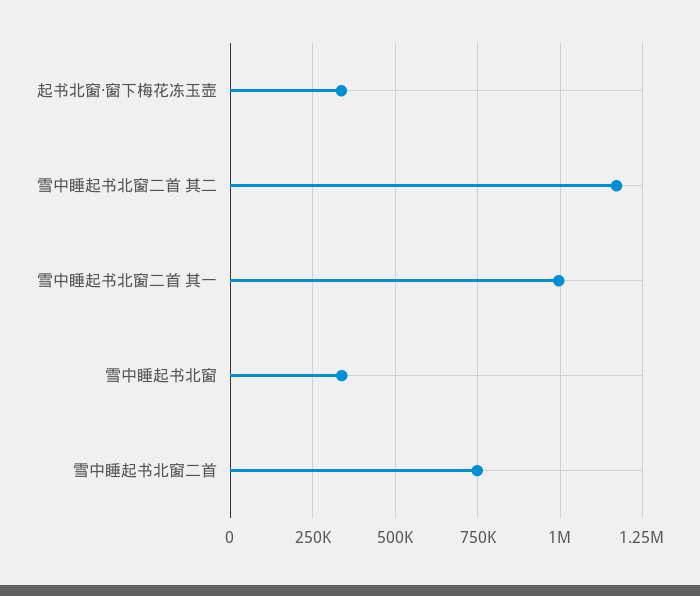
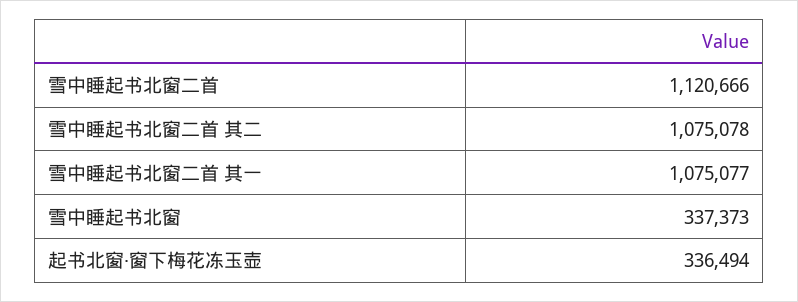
雪中睡起书北窗二首 其二: 1175000 -> 1075078
雪中睡起书北窗二首 其一: 1000000 -> 1075077
雪中睡起书北窗二首: 750000 -> 1120666

